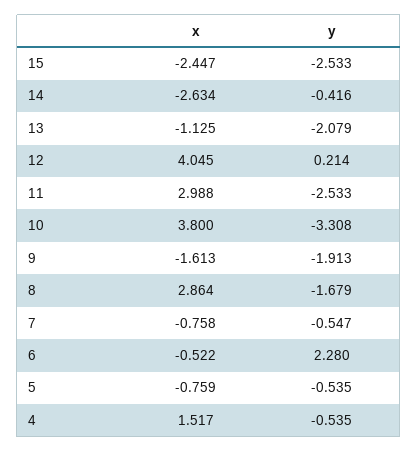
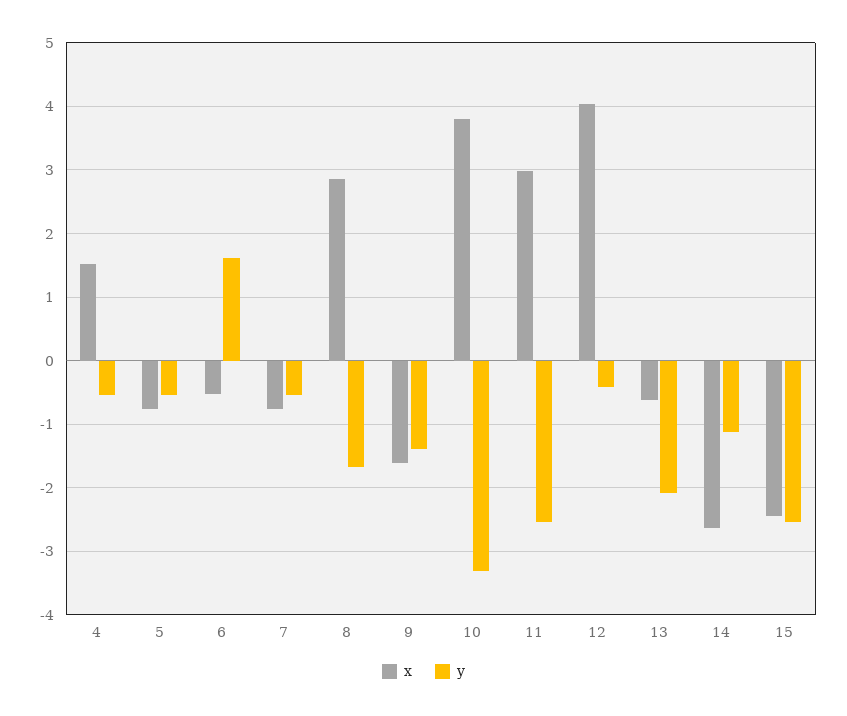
y, 14: -0.416 -> -1.1
x, 13: -1.125 -> -0.6
y, 12: 0.214 -> -0.4
y, 9: -1.913 -> -1.4
y, 6: 2.28 -> 1.6

